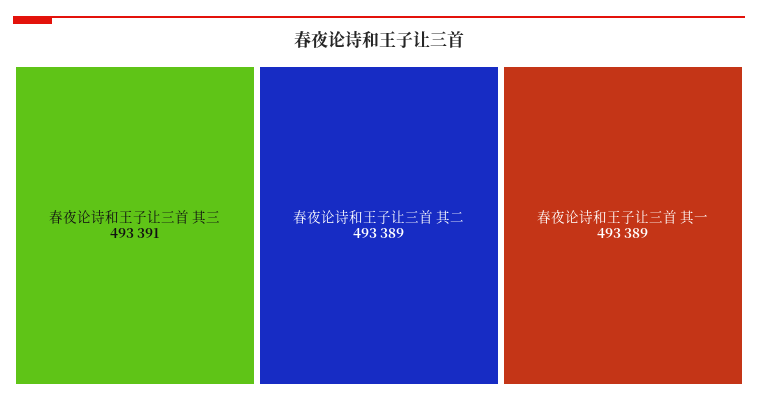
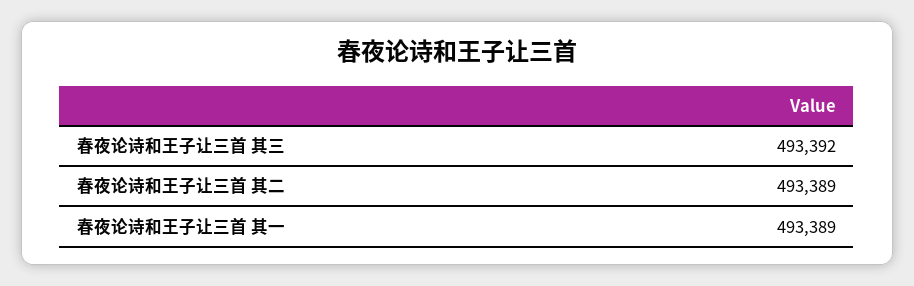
春夜论诗和王子让三首 其三: 493391 -> 493392

